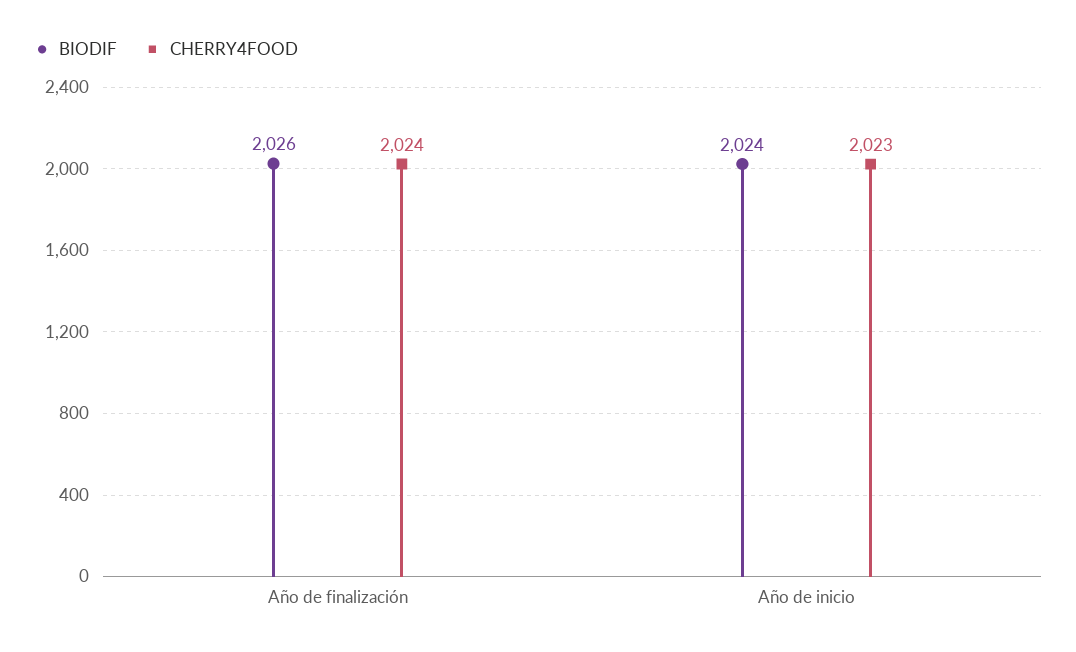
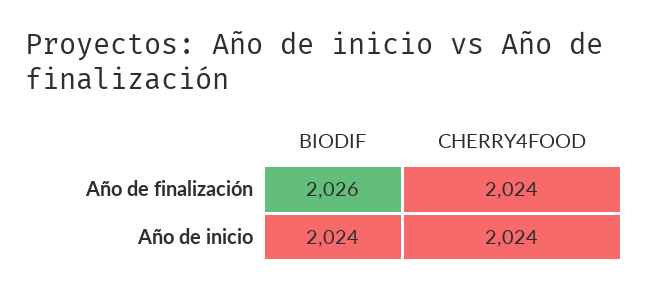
CHERRY4FOOD, Año de inicio: 2023 -> 2024

